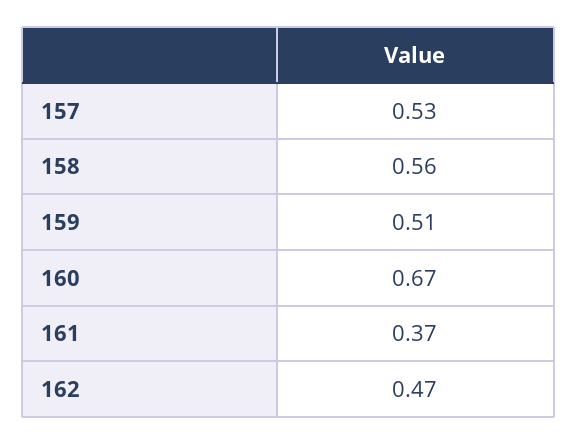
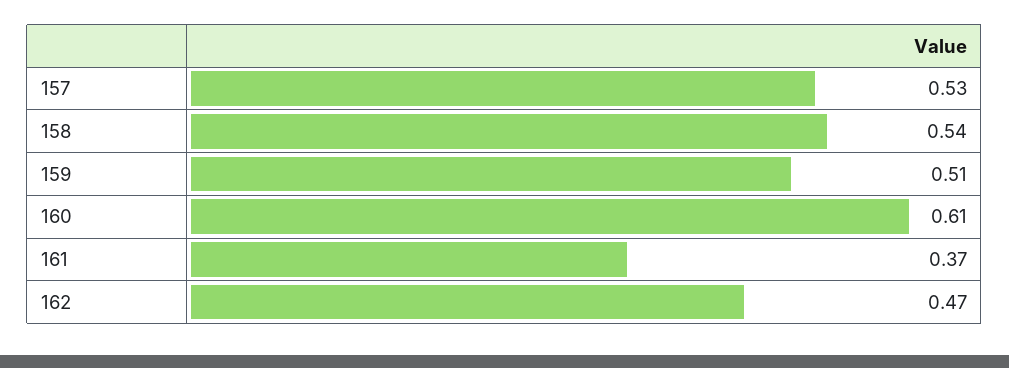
158: 0.56 -> 0.54
160: 0.67 -> 0.61

